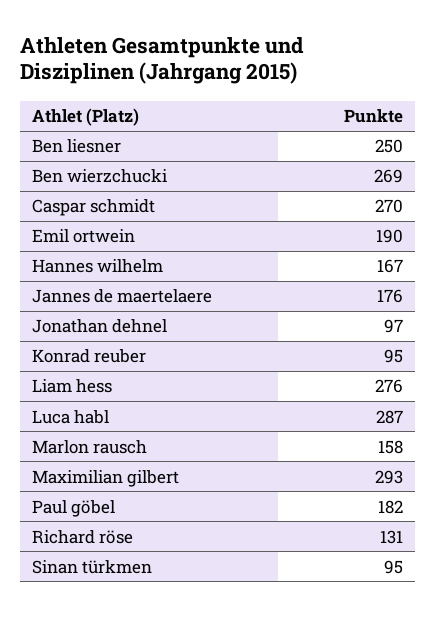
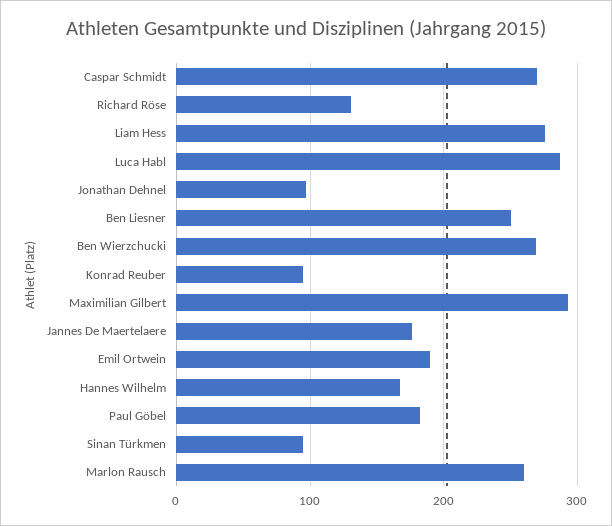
Marlon rausch: 158 -> 260

